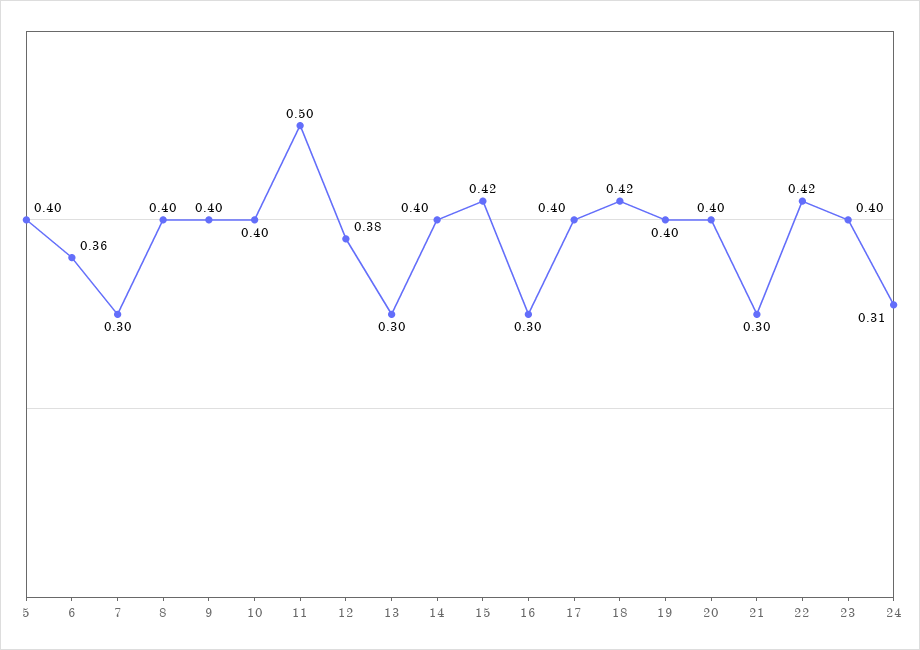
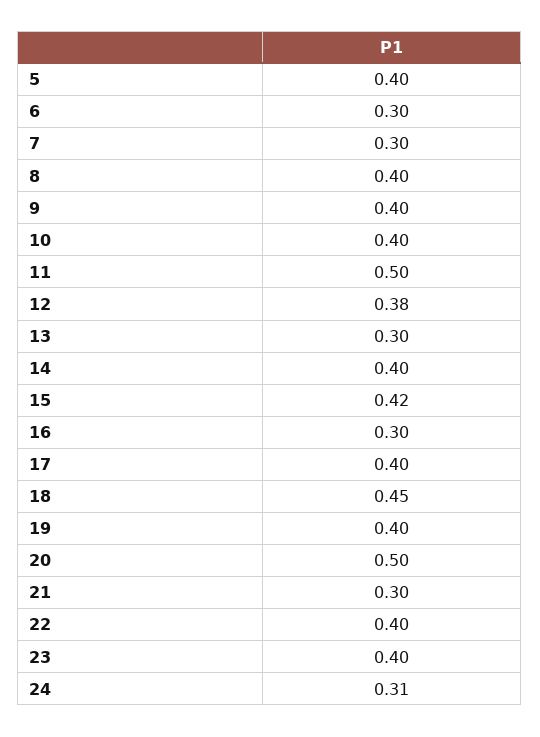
6: 0.36 -> 0.3
18: 0.42 -> 0.45
20: 0.4 -> 0.5
22: 0.42 -> 0.4

